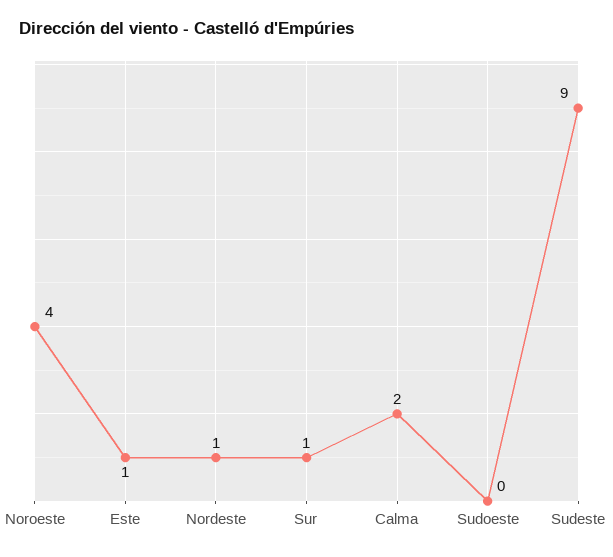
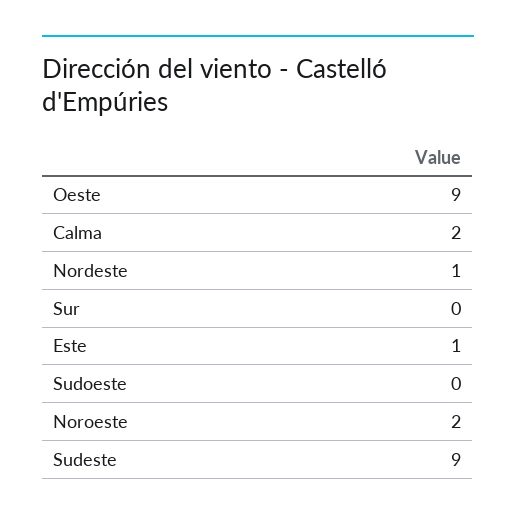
Noroeste: 4 -> 2
Sur: 1 -> 0
Oeste: none -> 9

